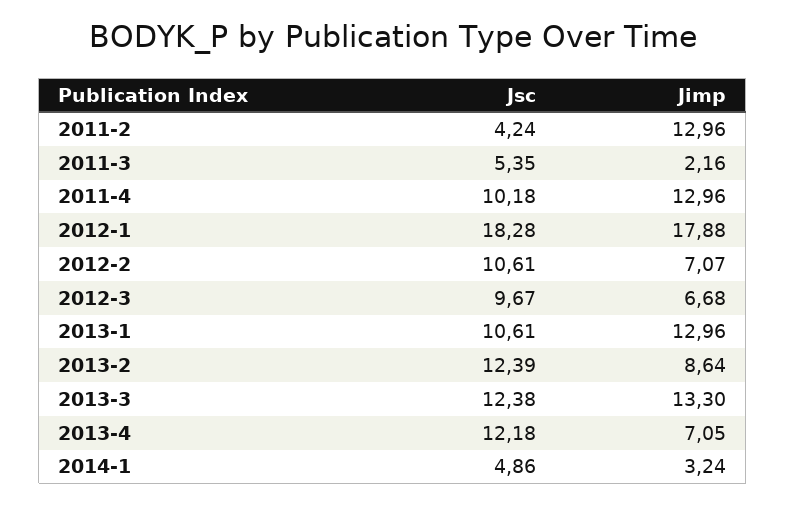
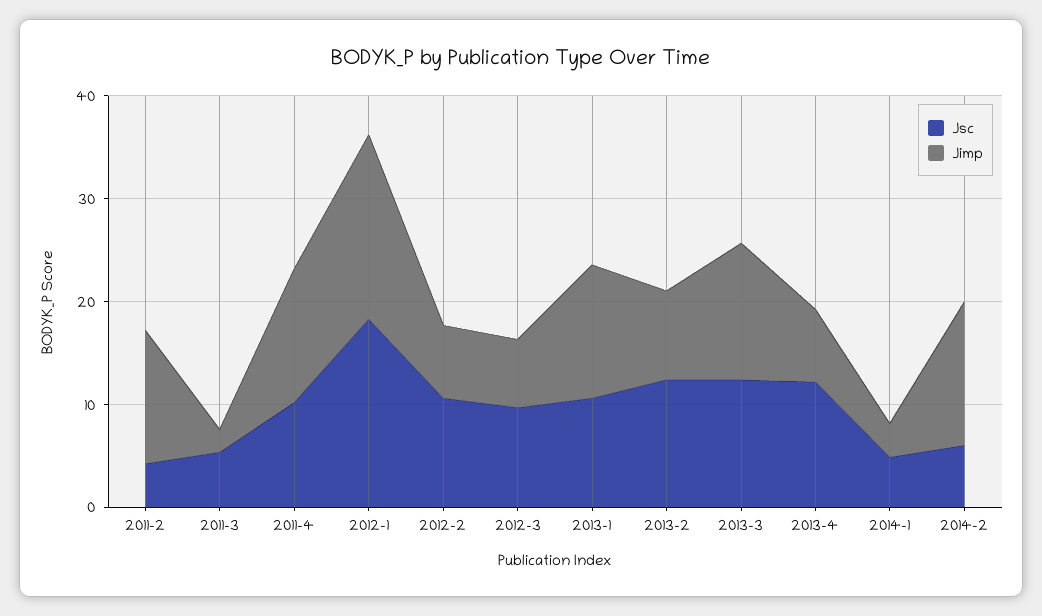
Jsc, 2014-2: none -> 6
Jimp, 2014-2: none -> 14

